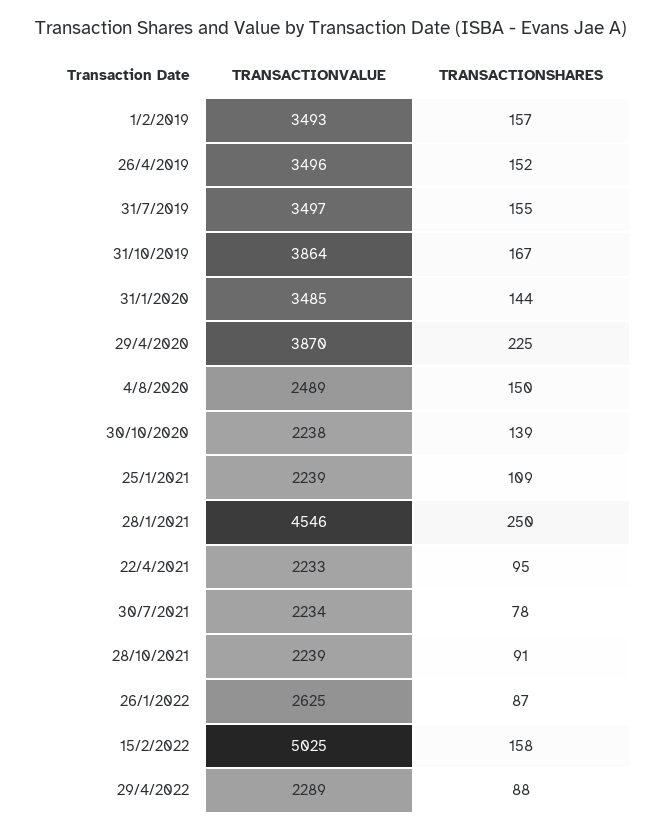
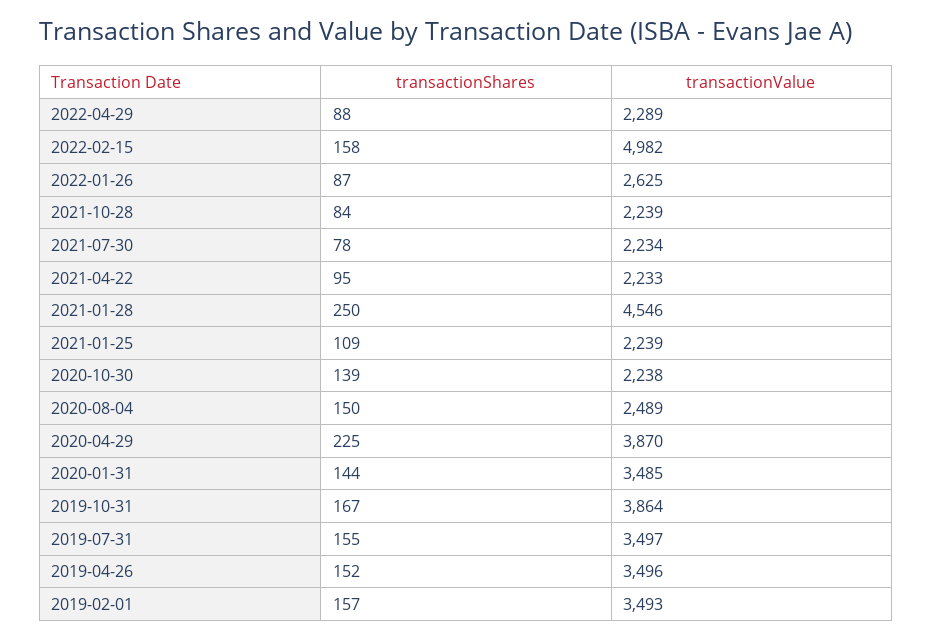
TRANSACTIONSHARES, 28/10/2021: 91 -> 84
TRANSACTIONVALUE, 15/2/2022: 5025 -> 4982

